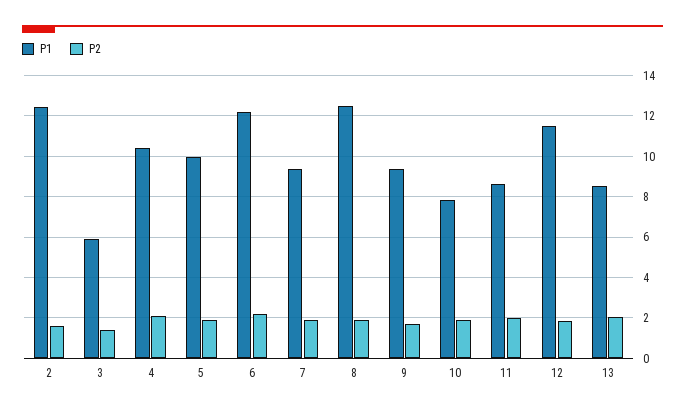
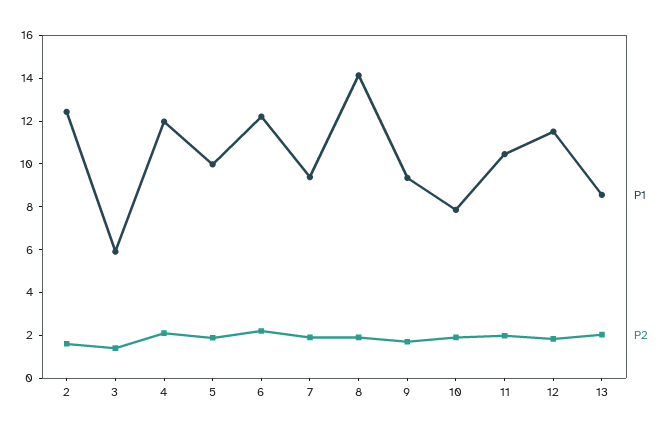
P1, 4: 10.5 -> 12
P1, 8: 12.5 -> 14
P1, 11: 8.5 -> 10.5

